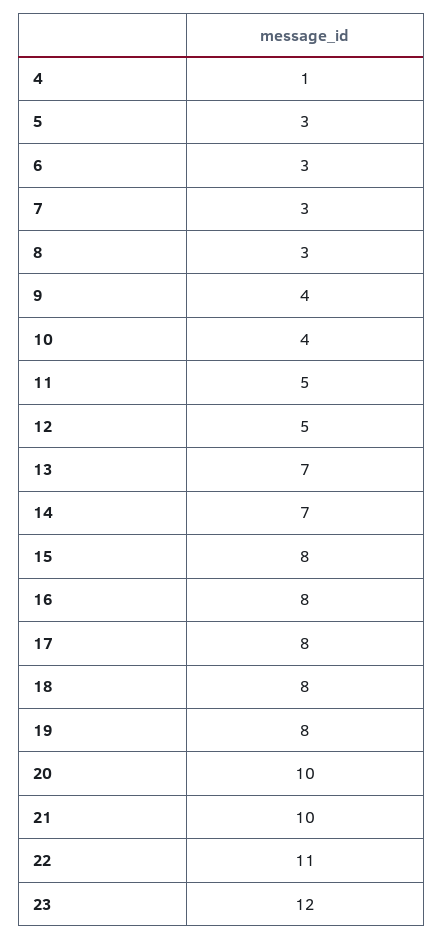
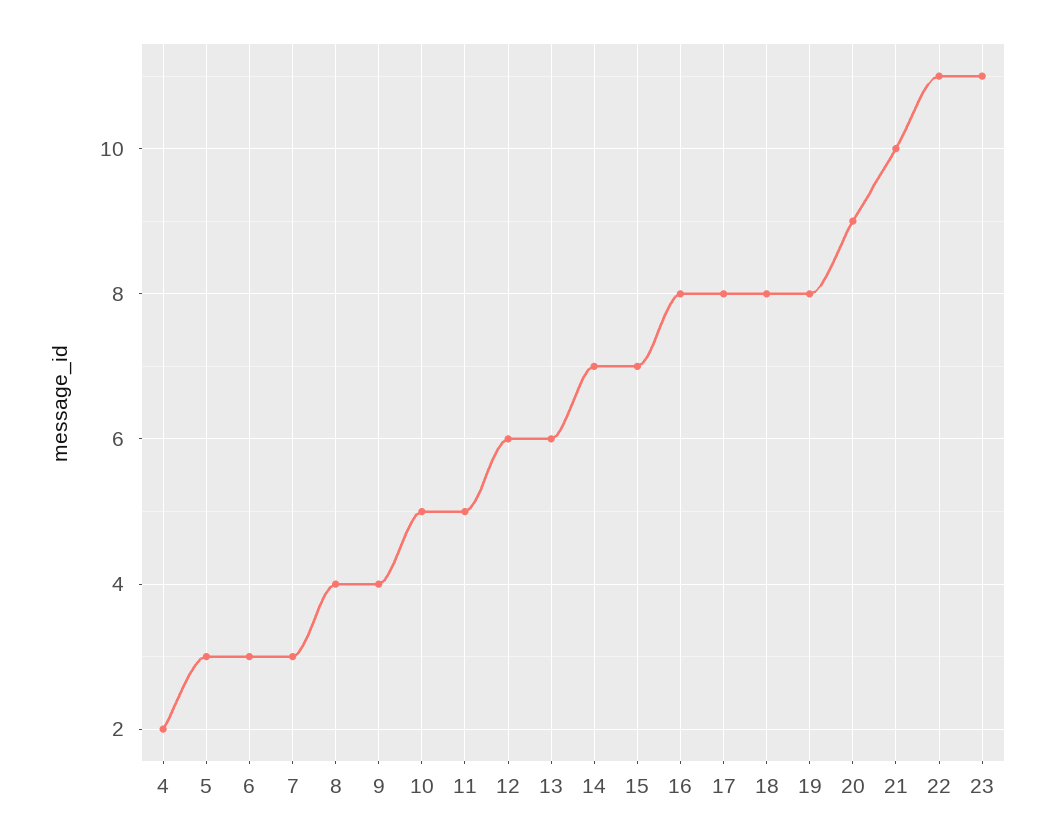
4: 1 -> 2
8: 3 -> 4
10: 4 -> 5
12: 5 -> 6
13: 7 -> 6
15: 8 -> 7
20: 10 -> 9
23: 12 -> 11

